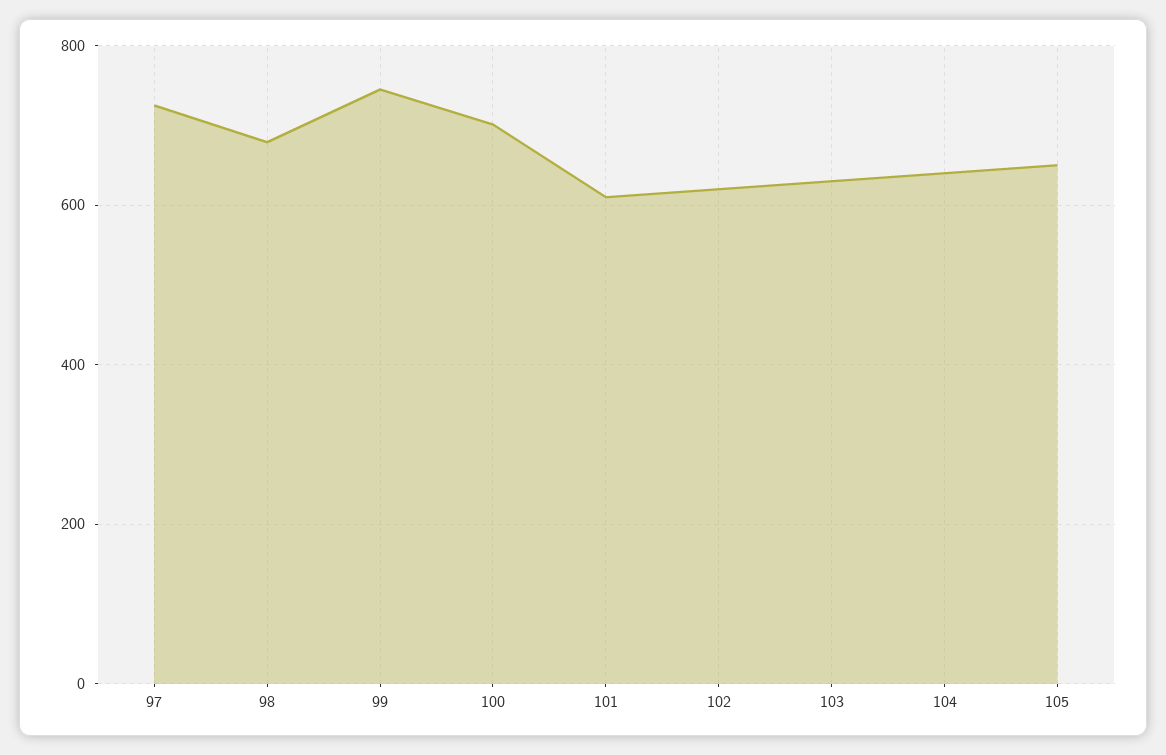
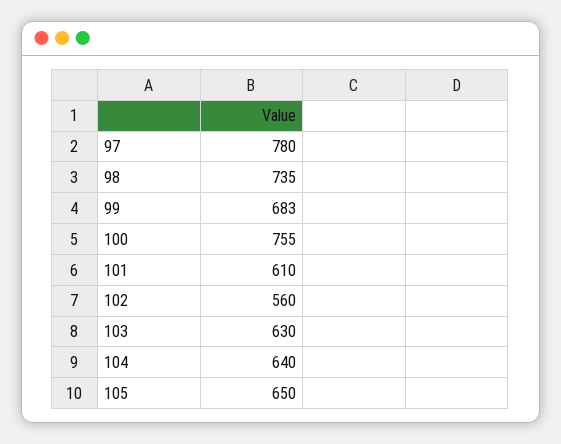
97: 720 -> 780
98: 680 -> 735
99: 740 -> 683
100: 700 -> 755
102: 620 -> 560

